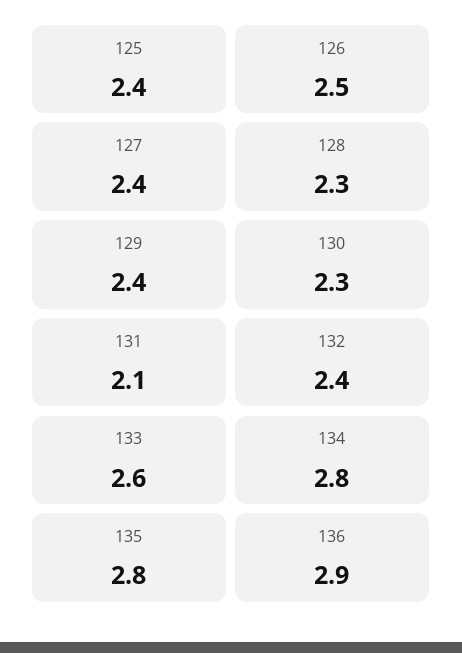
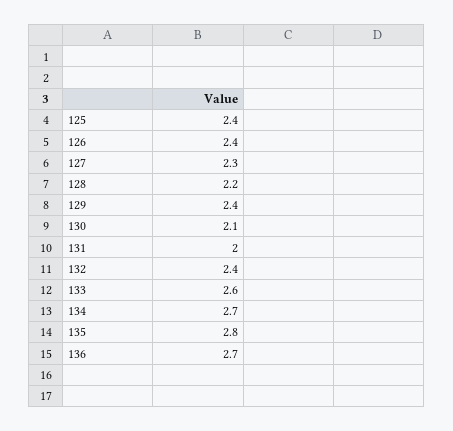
126: 2.5 -> 2.4
127: 2.4 -> 2.3
128: 2.3 -> 2.2
130: 2.3 -> 2.1
131: 2.1 -> 2
134: 2.8 -> 2.7
136: 2.9 -> 2.7

